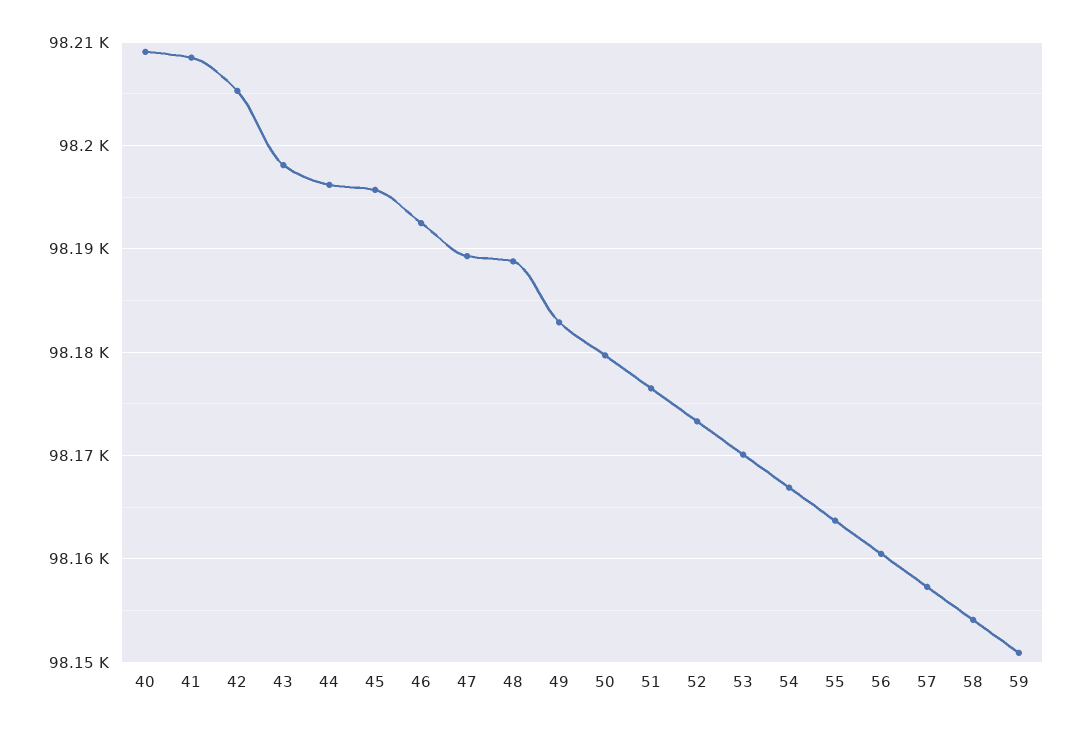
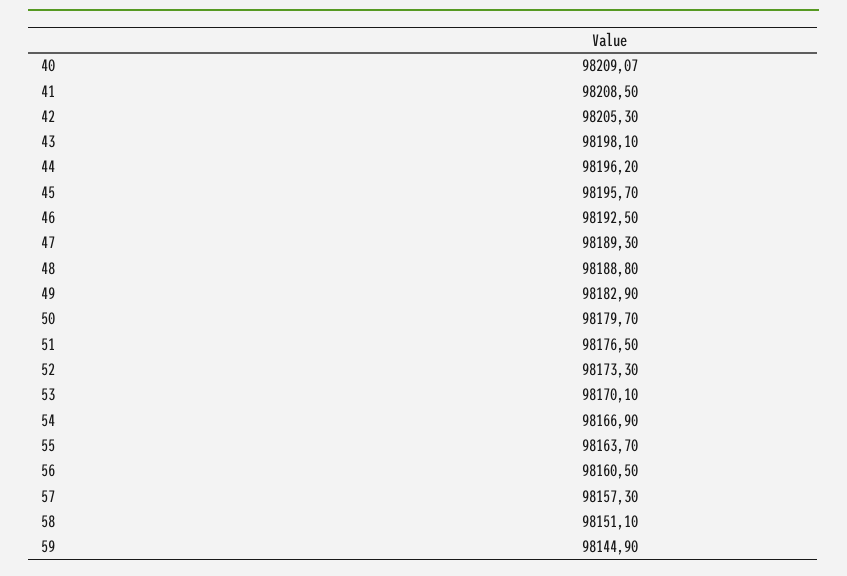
58: 98154 -> 98151.1
59: 98151 -> 98144.9

